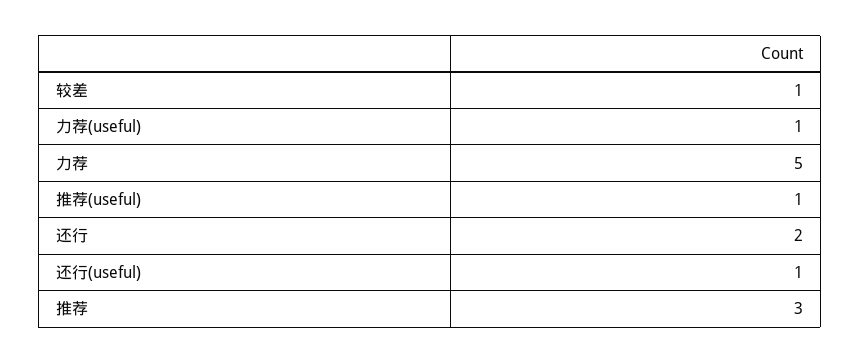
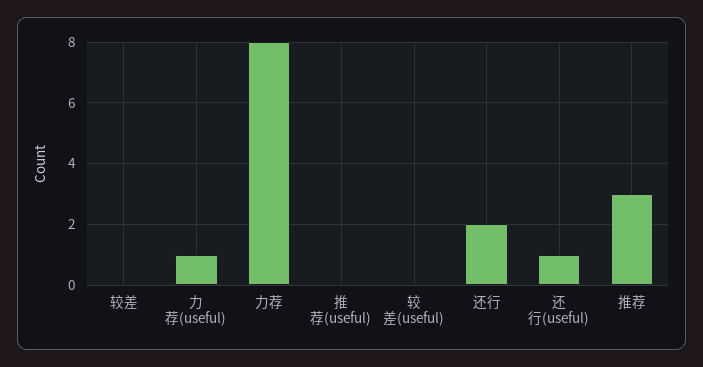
较差: 1 -> 0
力荐: 5 -> 8
推荐(useful): 1 -> 0
较差(useful): none -> 0

